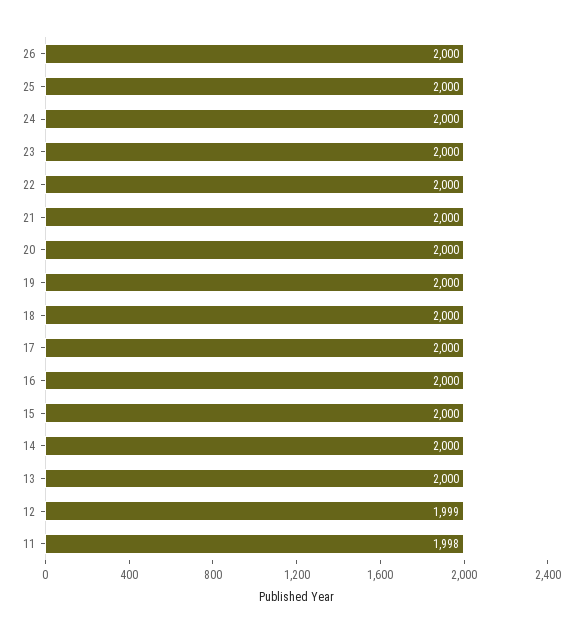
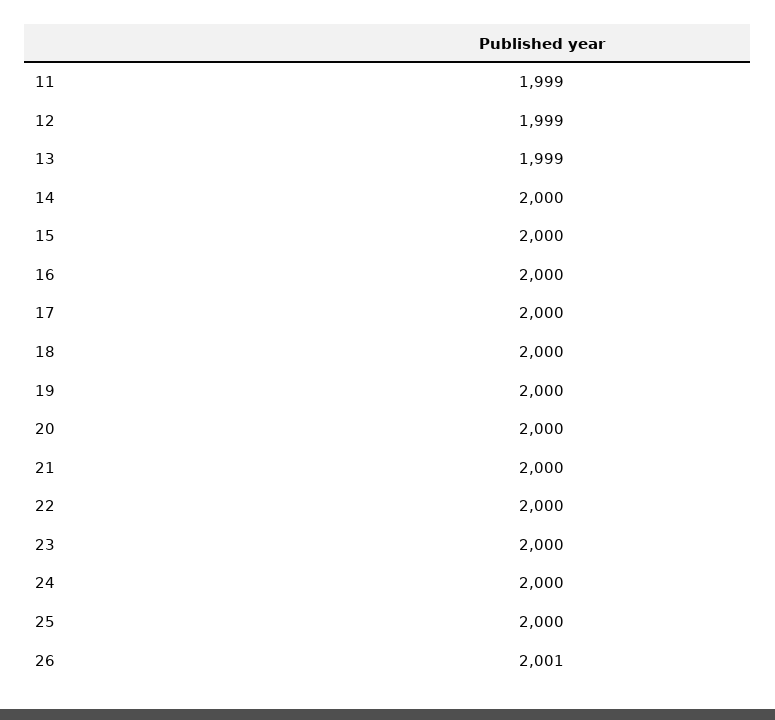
26: 2000 -> 2001
13: 2000 -> 1999
11: 1998 -> 1999

